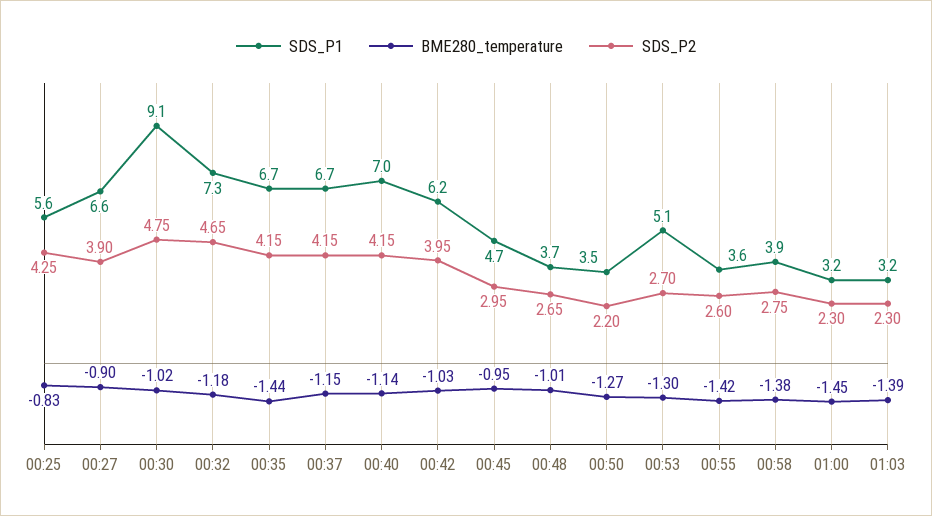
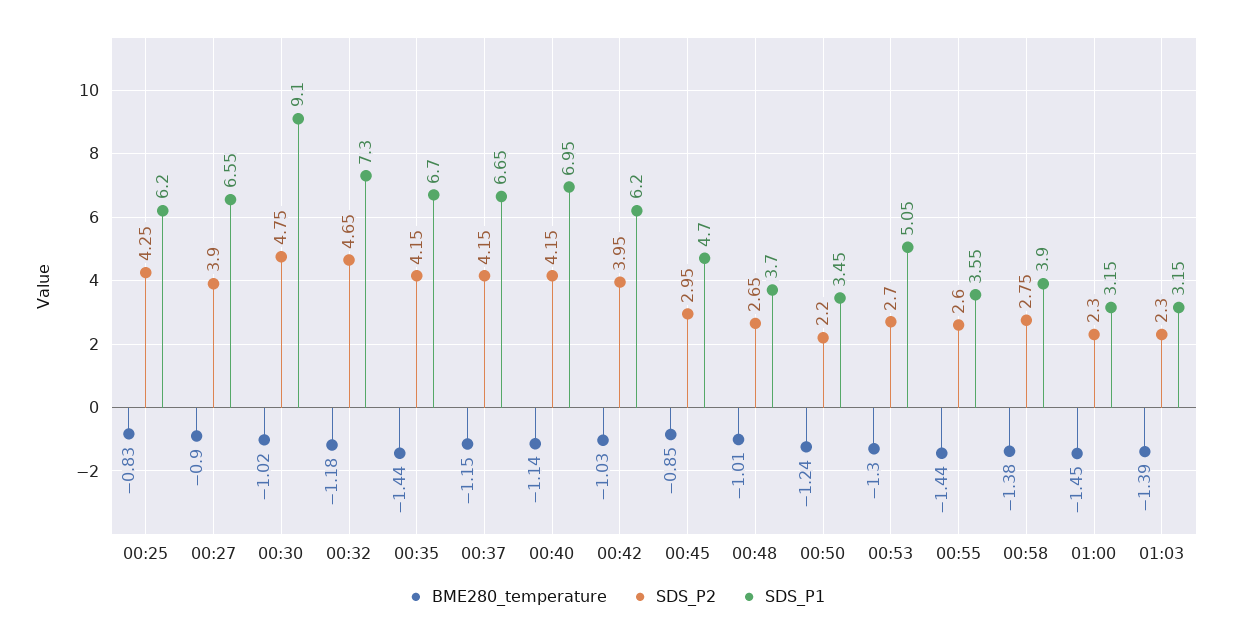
SDS_P1, 00:25: 5.6 -> 6.2
BME280_temperature, 00:45: -0.95 -> -0.85
BME280_temperature, 00:50: -1.27 -> -1.24
BME280_temperature, 00:55: -1.42 -> -1.44

